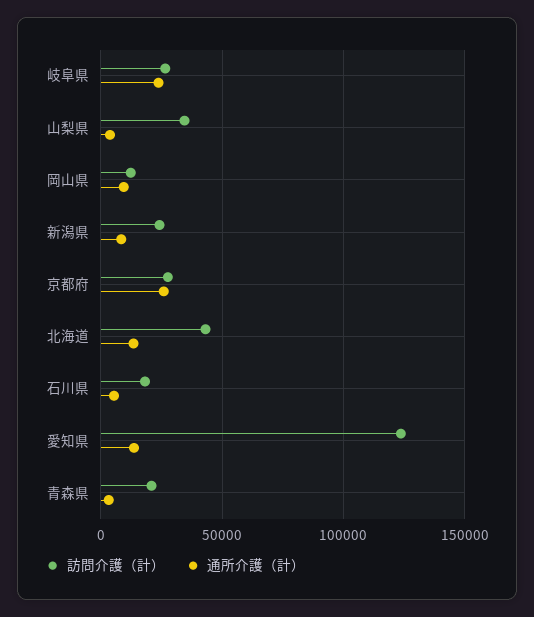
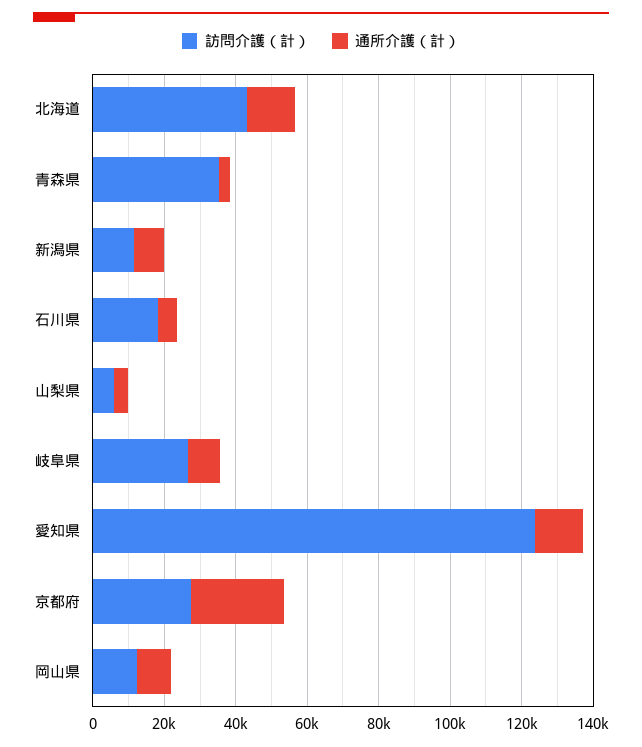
通所介護（計）, 岐阜県: 25000 -> 10000
訪問介護（計）, 山梨県: 35000 -> 5000
訪問介護（計）, 新潟県: 25000 -> 10000
訪問介護（計）, 青森県: 20000 -> 35000

